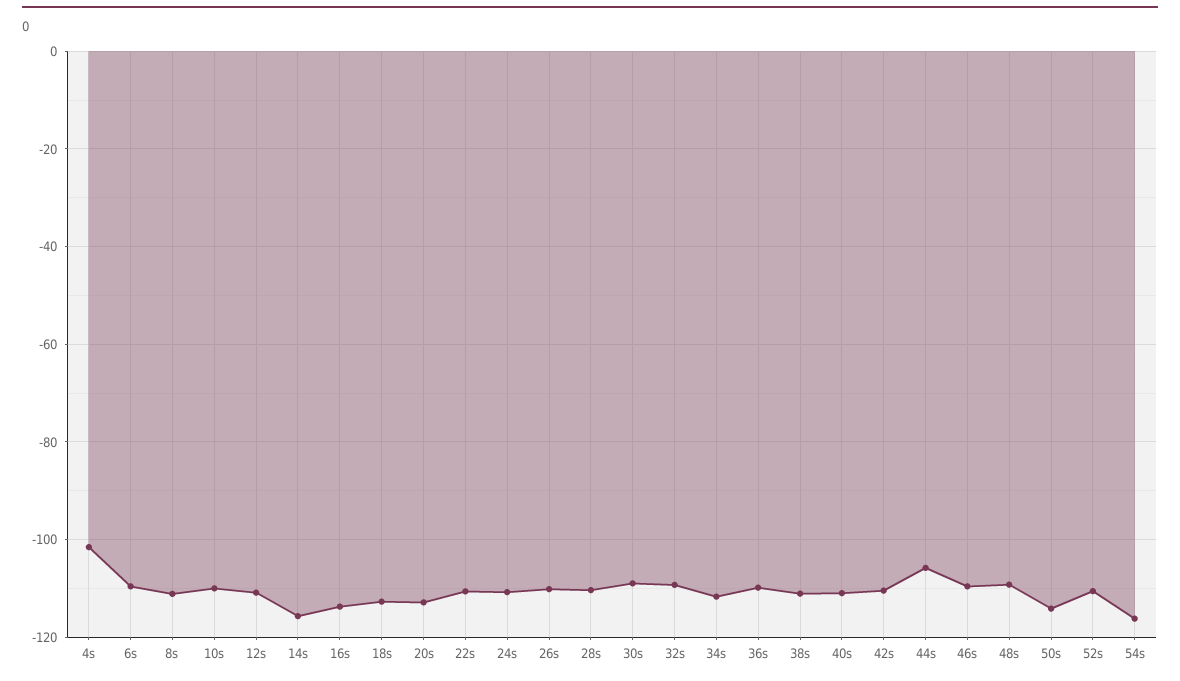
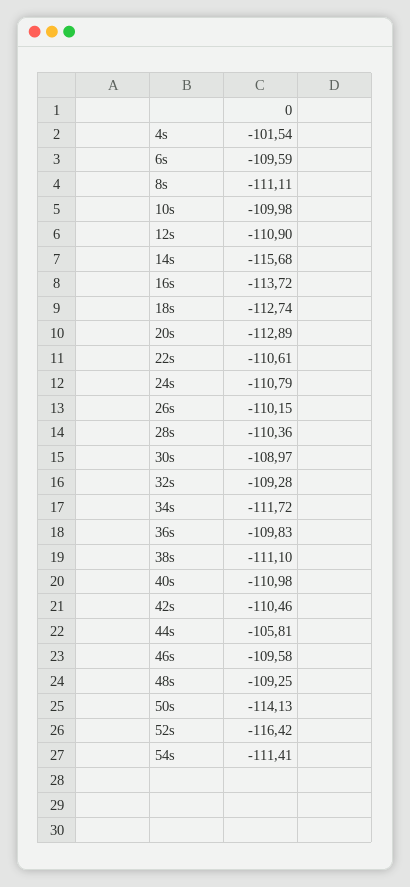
52s: -110 -> -116.42
54s: -116 -> -111.41

